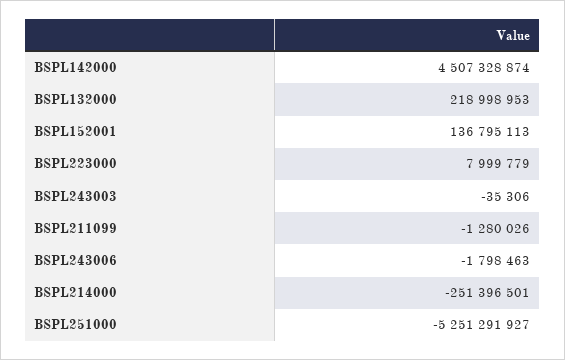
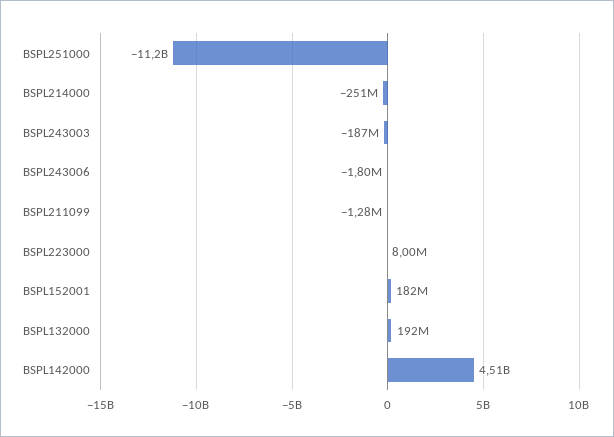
BSPL132000: 218998953 -> 192000000
BSPL152001: 136795113 -> 182000000
BSPL243003: -35306 -> -187000000
BSPL251000: -5251291927 -> -11200000000

